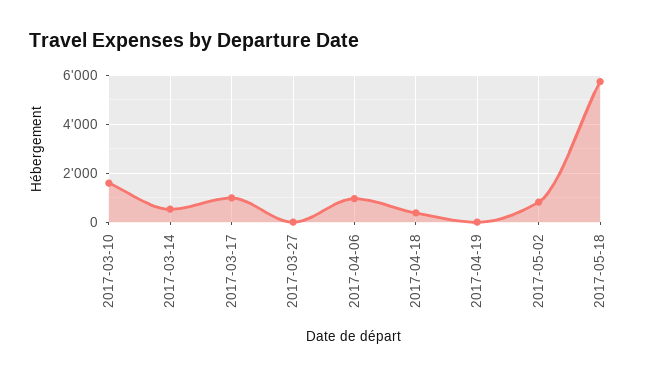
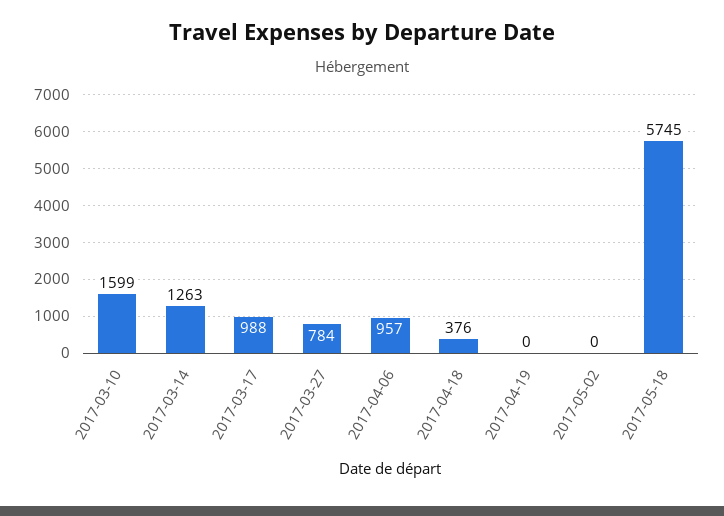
2017-03-14: 500 -> 1263
2017-03-27: 0 -> 784
2017-05-02: 750 -> 0

